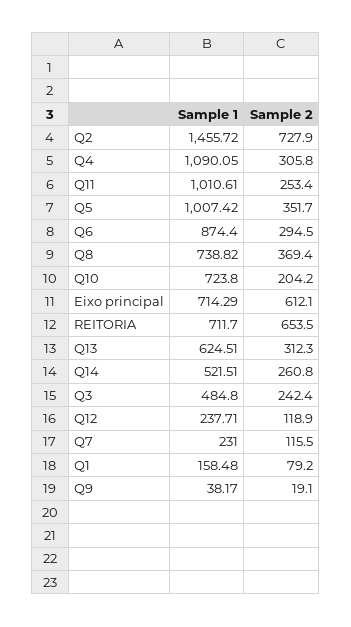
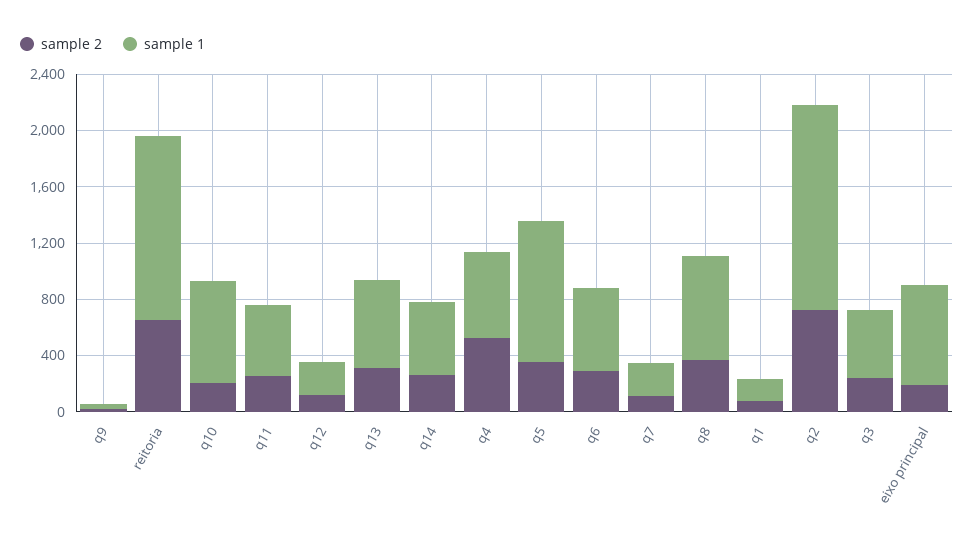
Sample 1, Q4: 1090.05 -> 600
Sample 2, Q4: 305.8 -> 500
Sample 1, Q11: 1010.61 -> 500
Sample 1, Q6: 874.4 -> 600
Sample 2, Eixo principal: 612.1 -> 200
Sample 1, REITORIA: 711.7 -> 1300

